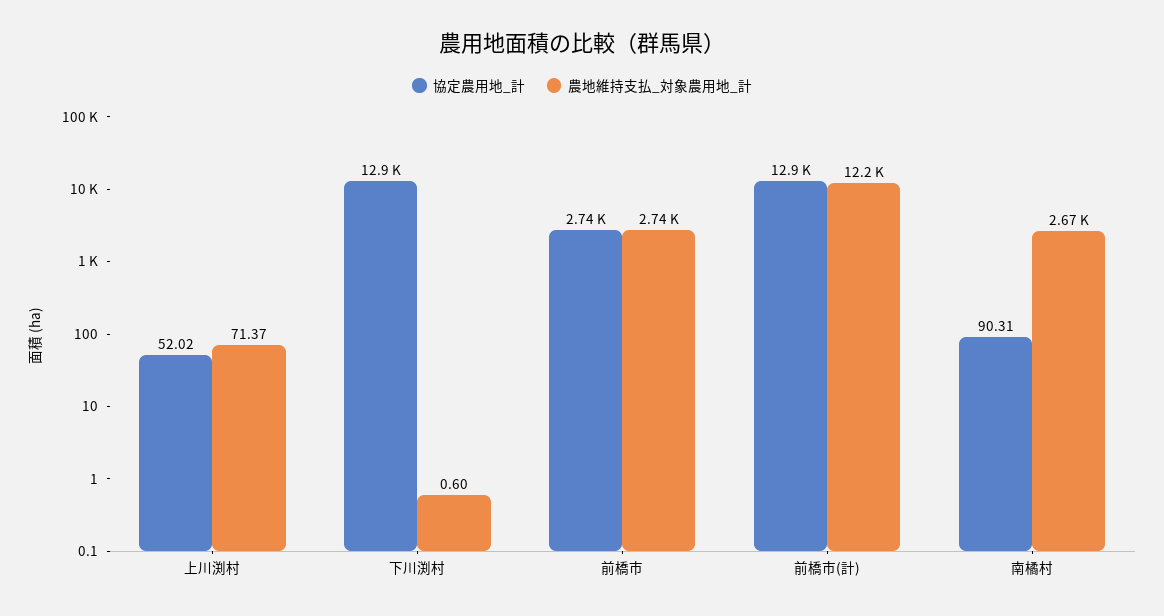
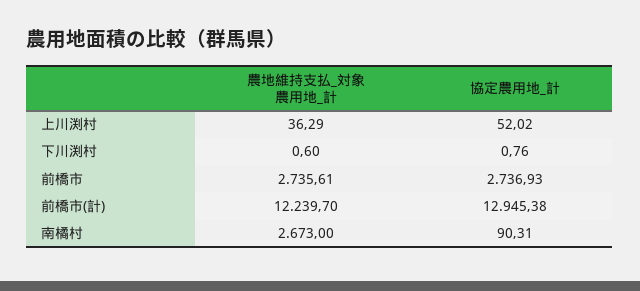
農地維持支払_対象農用地_計, 上川渕村: 71.37 -> 36.29
協定農用地_計, 下川渕村: 12900 -> 0.76

